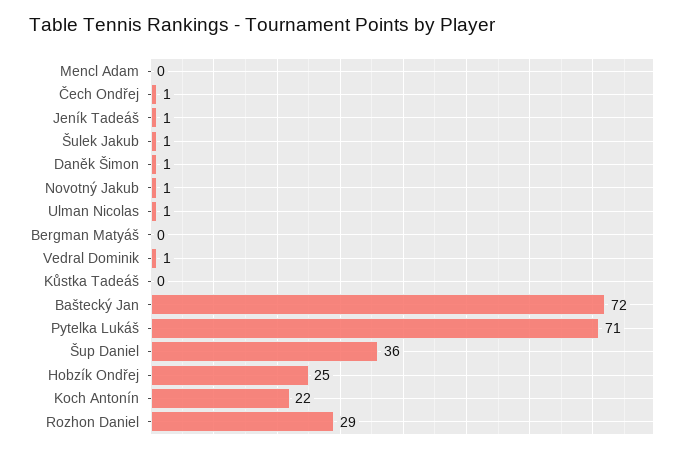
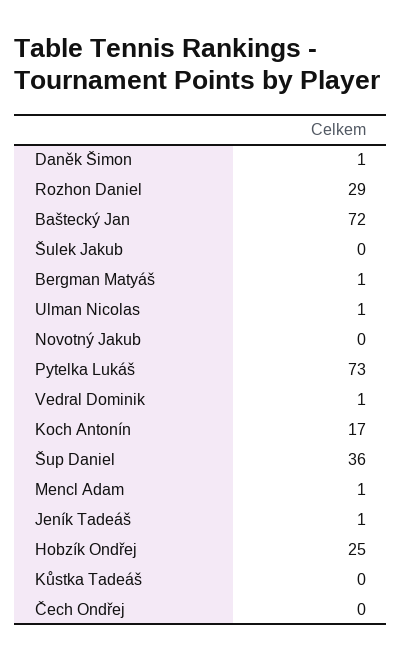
Mencl Adam: 0 -> 1
Čech Ondřej: 1 -> 0
Šulek Jakub: 1 -> 0
Novotný Jakub: 1 -> 0
Bergman Matyáš: 0 -> 1
Pytelka Lukáš: 71 -> 73
Koch Antonín: 22 -> 17

